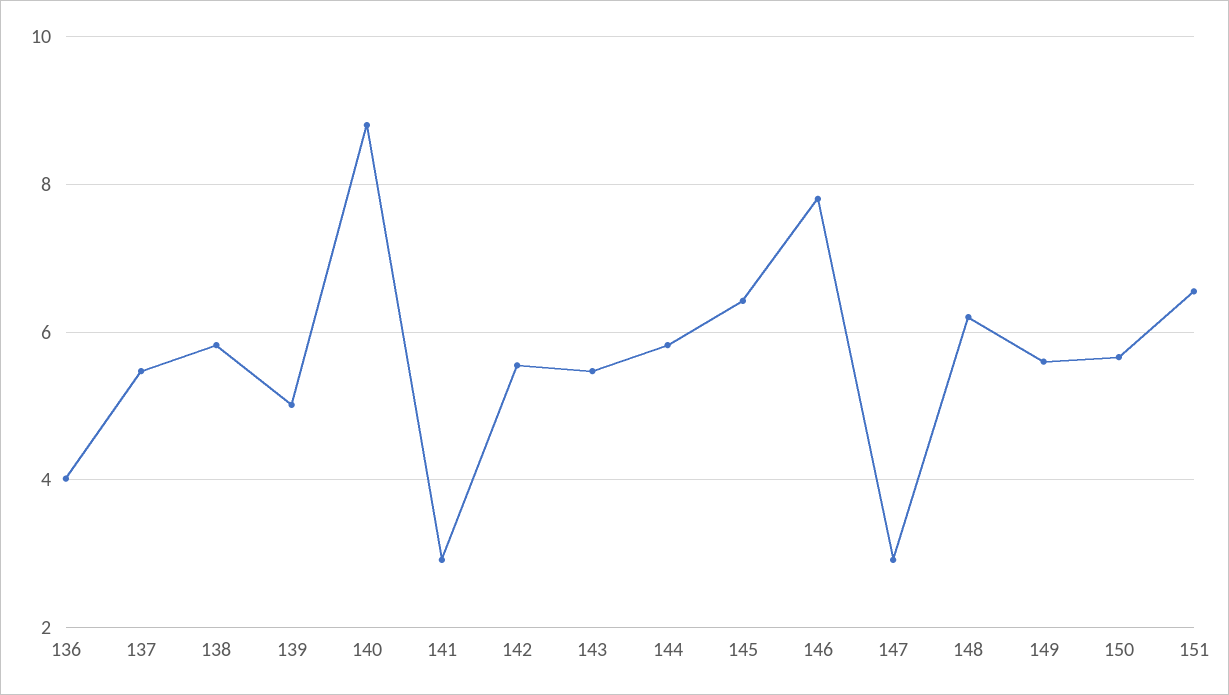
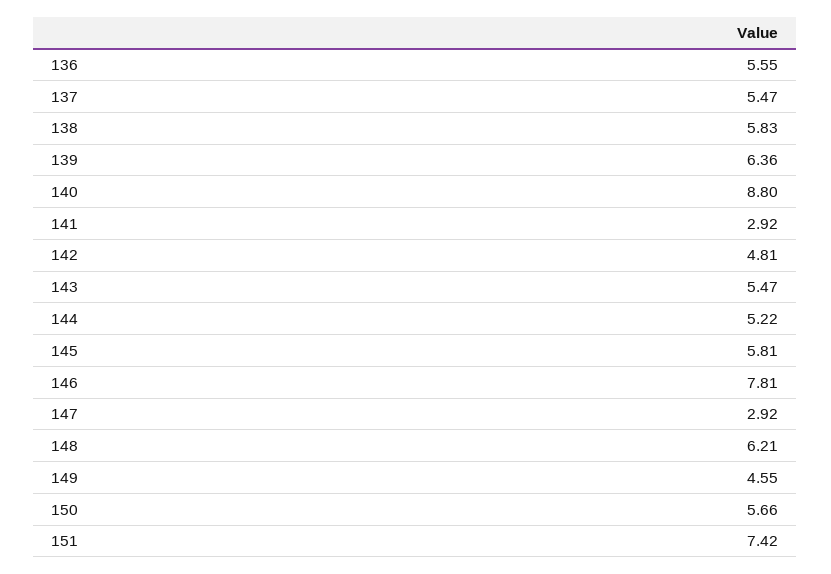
136: 4 -> 5.55
139: 5 -> 6.36
142: 5.6 -> 4.81
144: 5.8 -> 5.22
145: 6.4 -> 5.81
149: 5.6 -> 4.55
151: 6.6 -> 7.42

